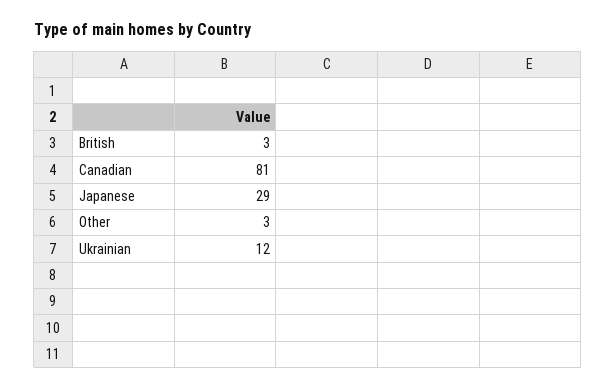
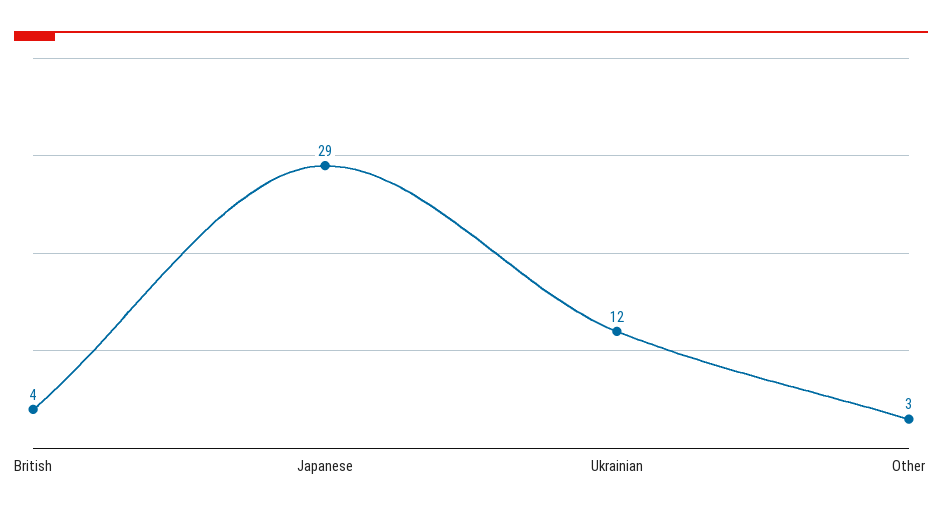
British: 3 -> 4
Canadian: 81 -> none

